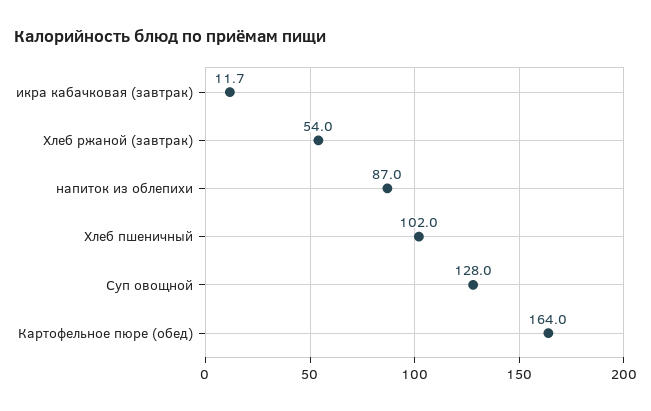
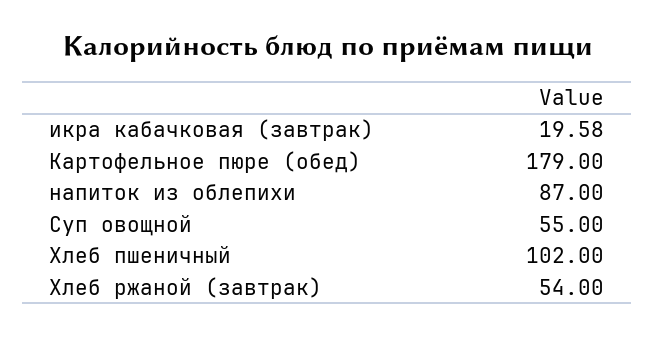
икра кабачковая (завтрак): 11.7 -> 19.58
Суп овощной: 128 -> 55
Картофельное пюре (обед): 164 -> 179

